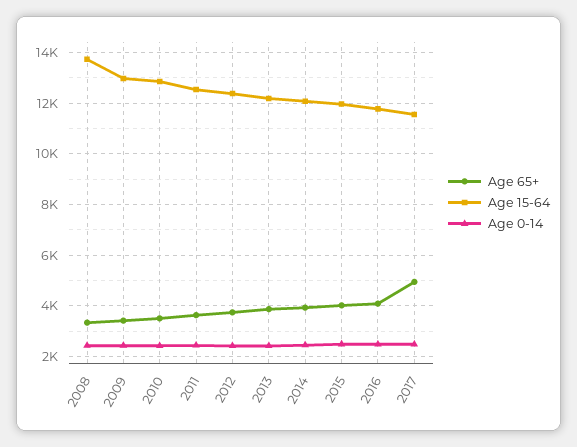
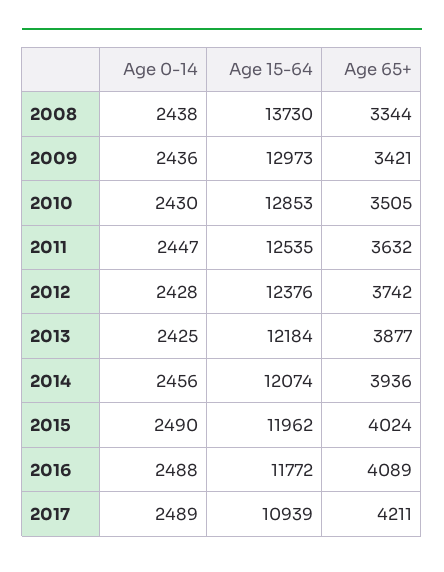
Age 65+, 2017: 5000 -> 4211
Age 15-64, 2017: 11500 -> 10939

